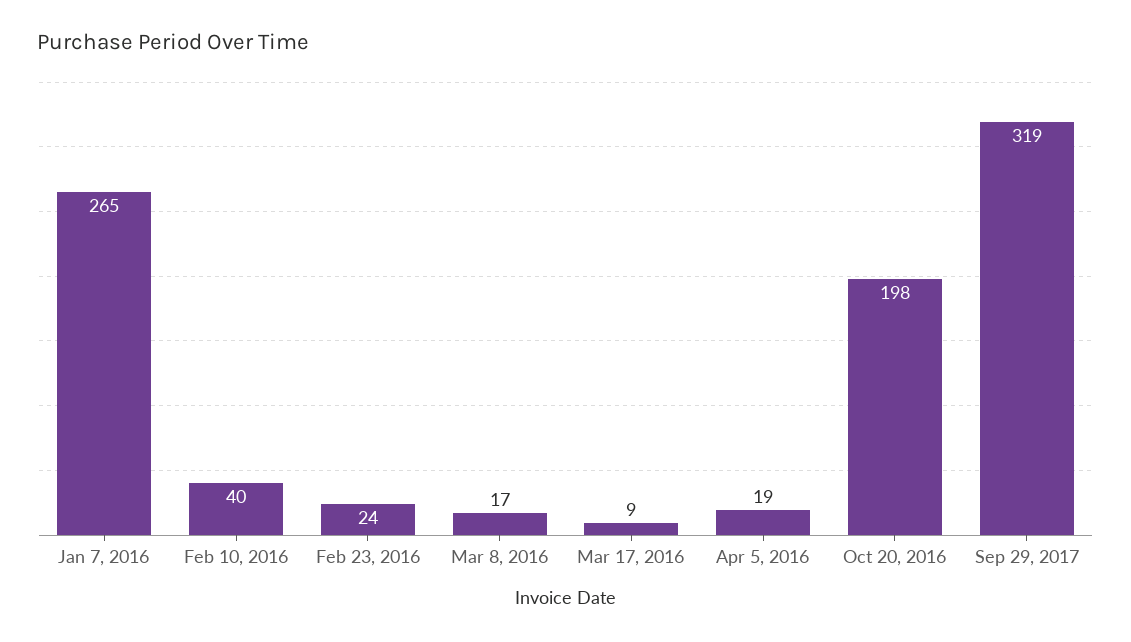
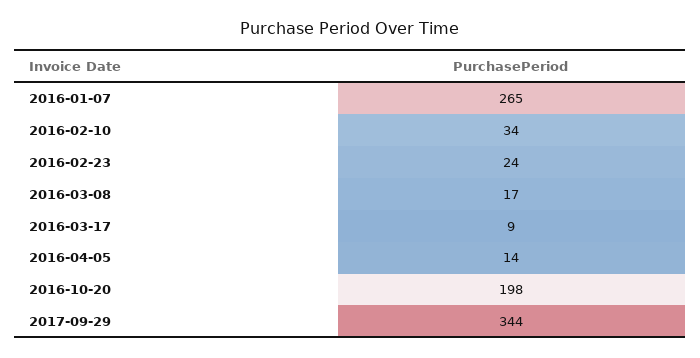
Feb 10, 2016: 40 -> 34
Apr 5, 2016: 19 -> 14
Sep 29, 2017: 319 -> 344

